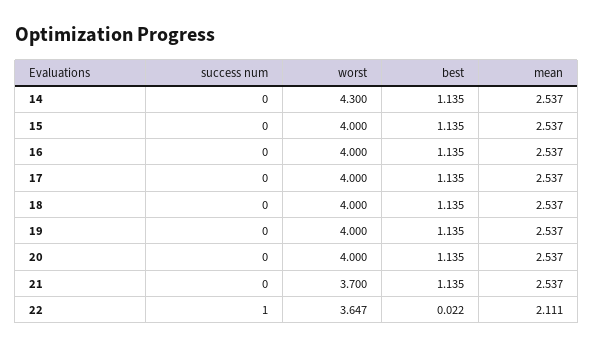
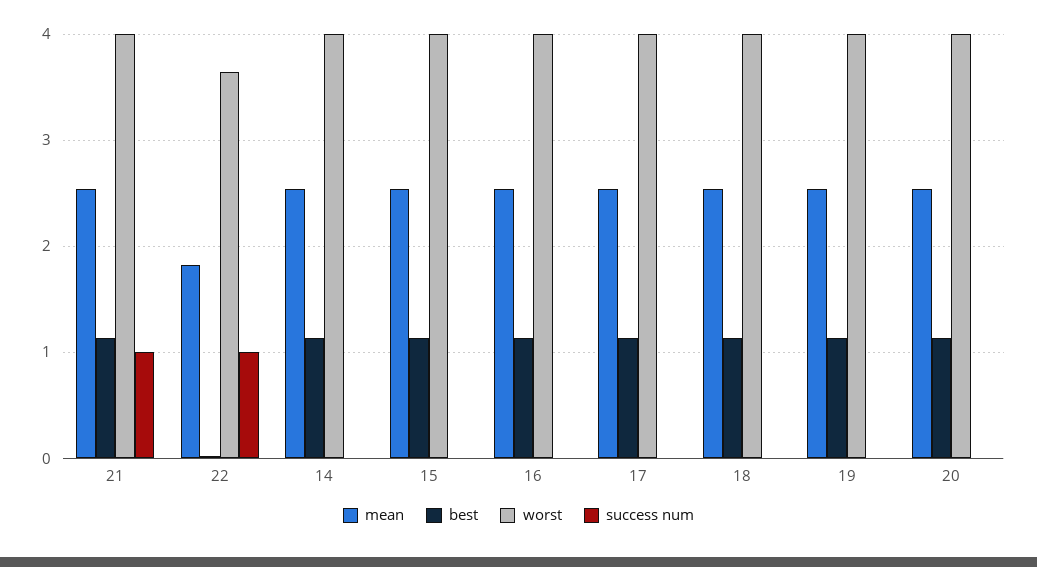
worst, 14: 4.3 -> 4
success num, 21: 0 -> 1
worst, 21: 3.7 -> 4
mean, 22: 2.111 -> 1.8

